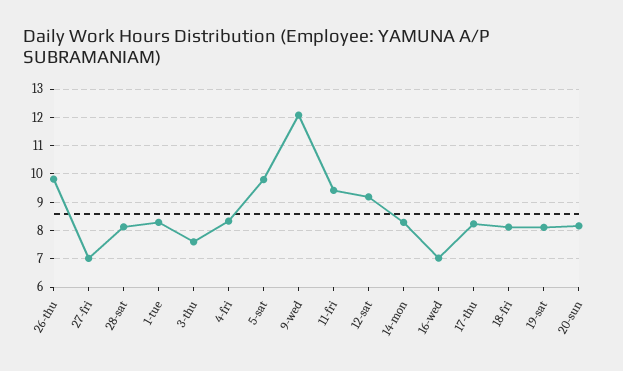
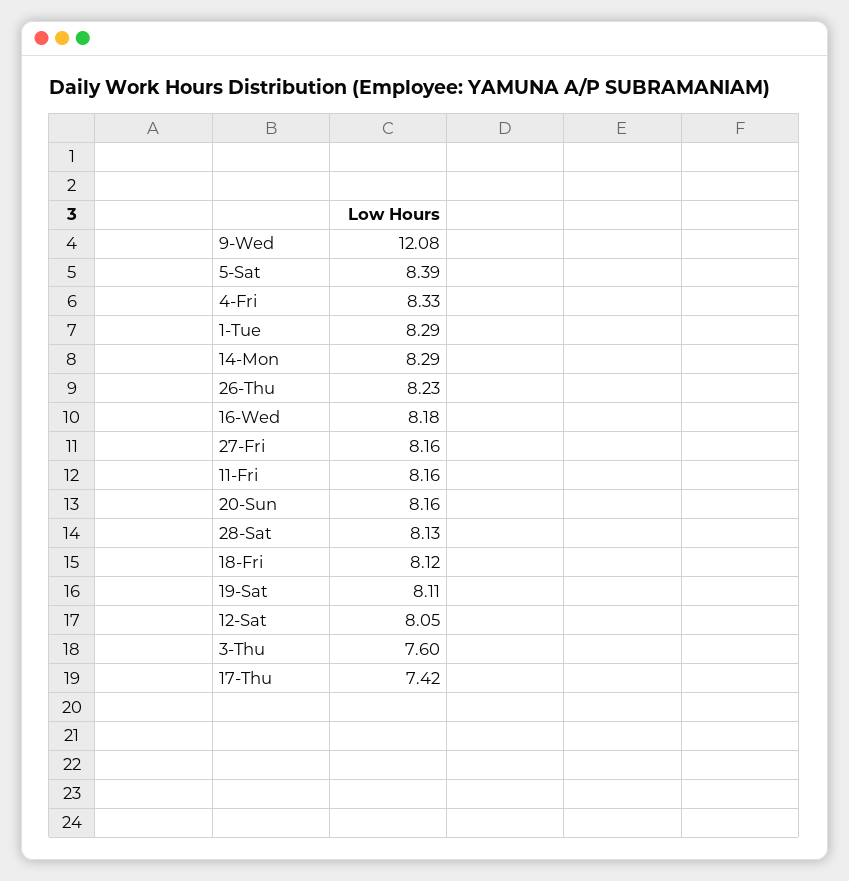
26-thu: 9.75 -> 8.23
27-fri: 7 -> 8.16
5-sat: 9.75 -> 8.39
11-fri: 9.5 -> 8.16
12-sat: 9.25 -> 8.05
16-wed: 7 -> 8.18
17-thu: 8.25 -> 7.42

